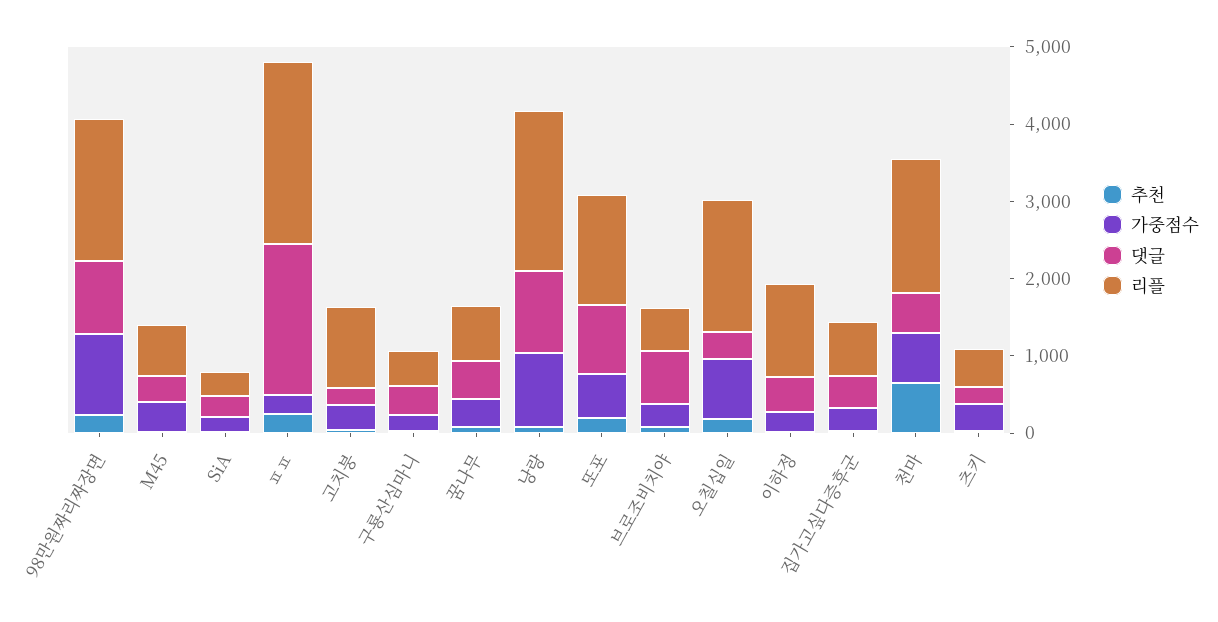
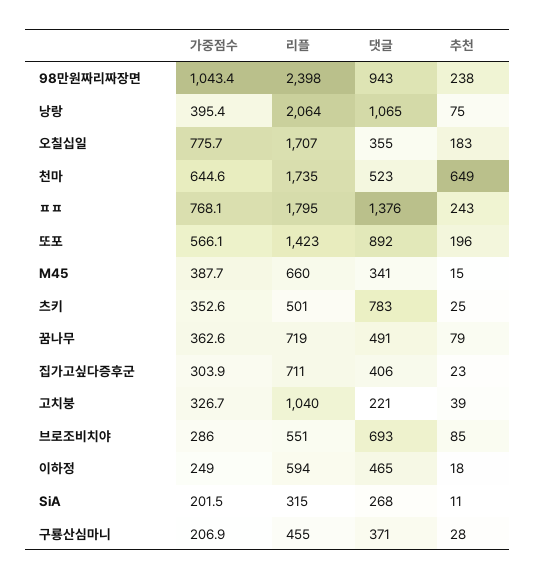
리플, 98만원짜리짜장면: 1800 -> 2398
가중점수, ㅍㅍ: 200 -> 768.1
댓글, ㅍㅍ: 2000 -> 1376
리플, ㅍㅍ: 2400 -> 1795
가중점수, 낭랑: 1000 -> 395.4
리플, 이하정: 1200 -> 594
댓글, 츠키: 200 -> 783

